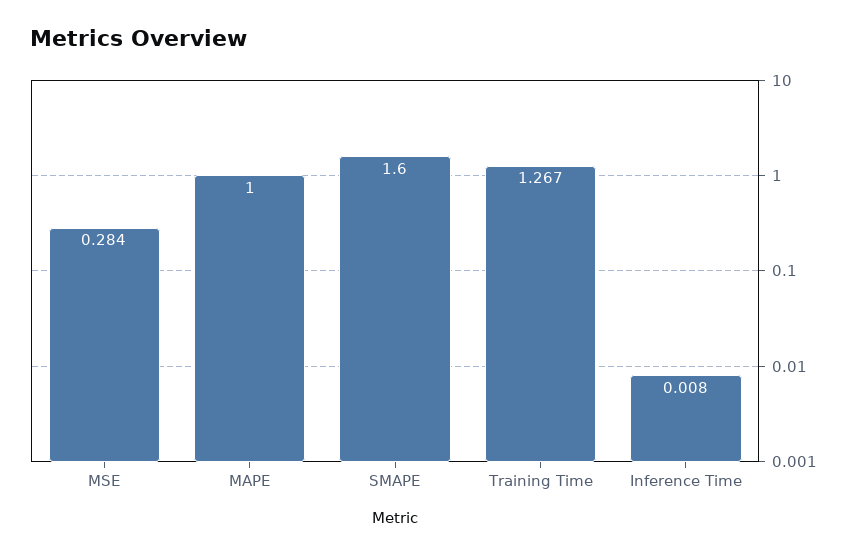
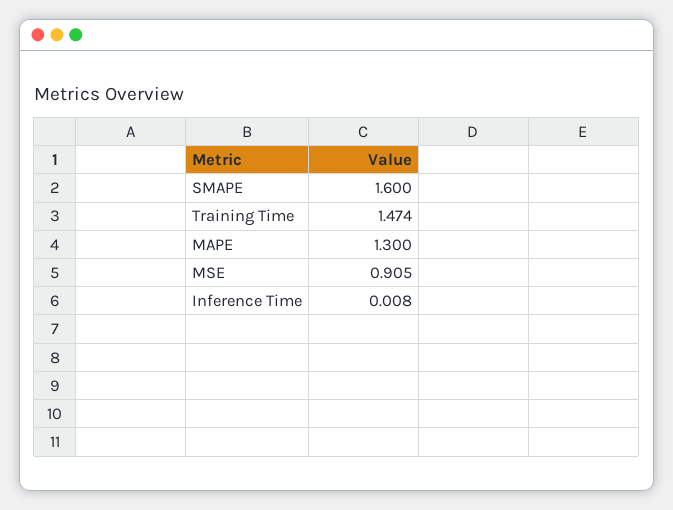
MSE: 0.284 -> 0.905
MAPE: 1 -> 1.3
Training Time: 1.267 -> 1.474

